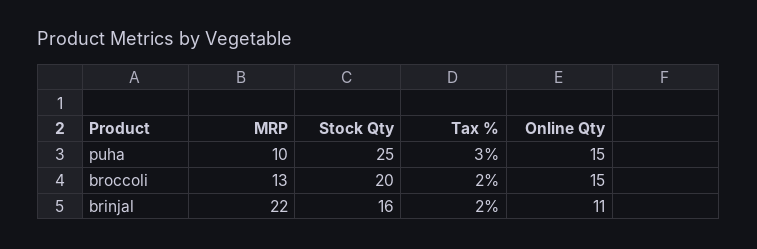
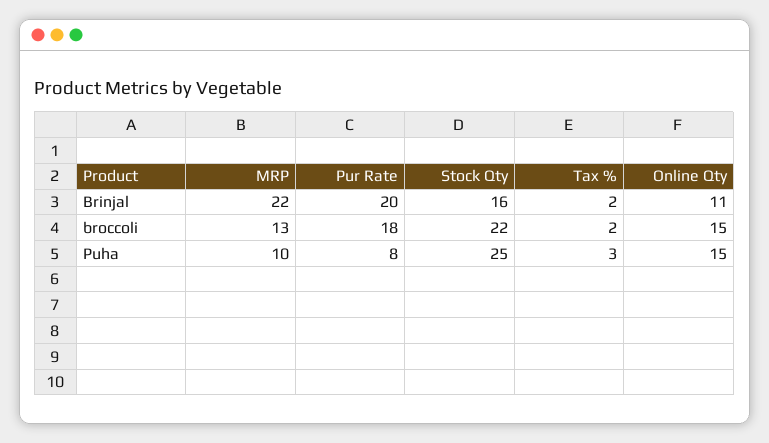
Stock Qty, broccoli: 20 -> 22
Pur Rate, brinjal: none -> 20
Pur Rate, broccoli: none -> 18
Pur Rate, puha: none -> 8

